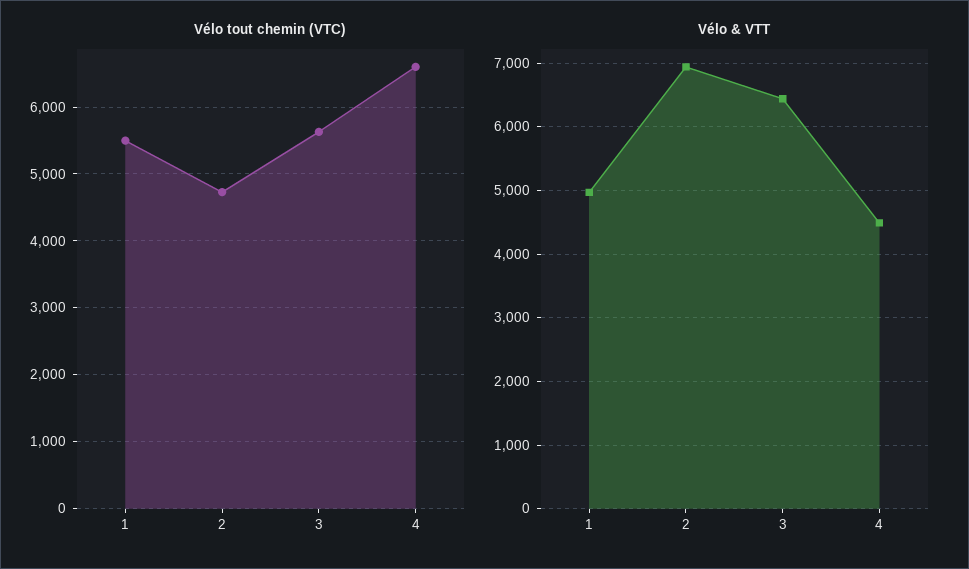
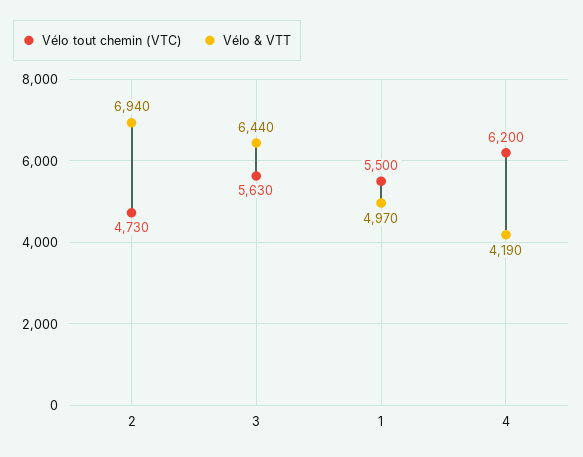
Vélo tout chemin (VTC), 4: 6600 -> 6200
Vélo & VTT, 4: 4500 -> 4190

